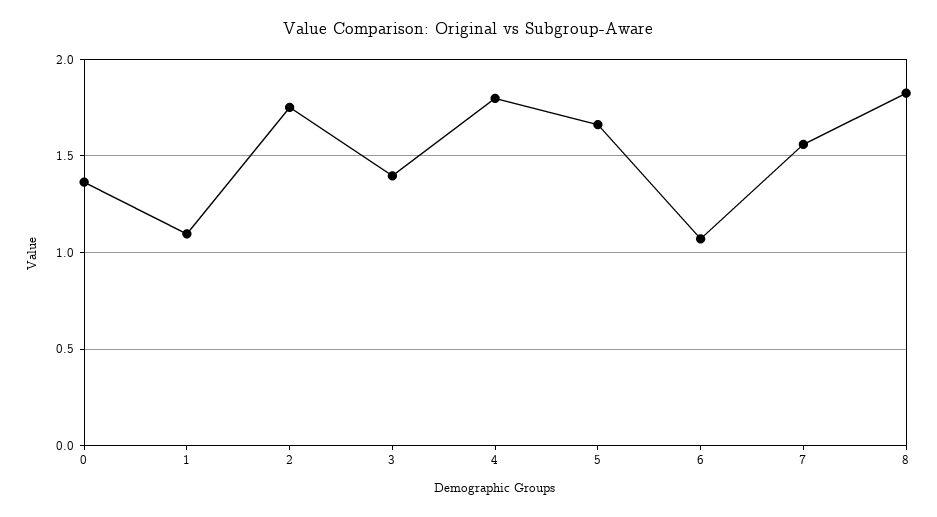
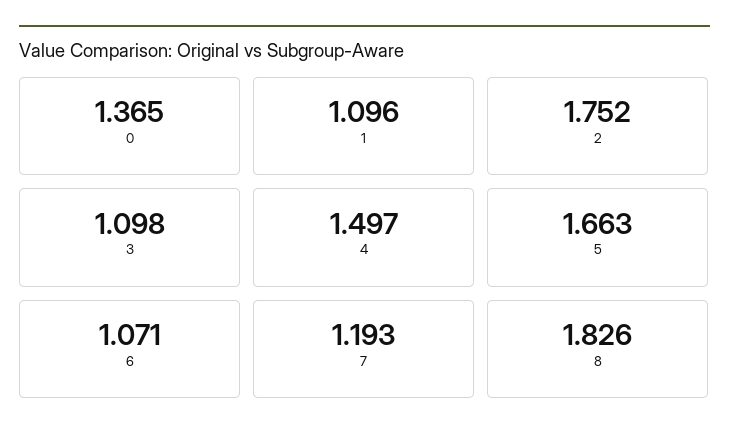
3: 1.4 -> 1.098
4: 1.8 -> 1.497
7: 1.55 -> 1.193

